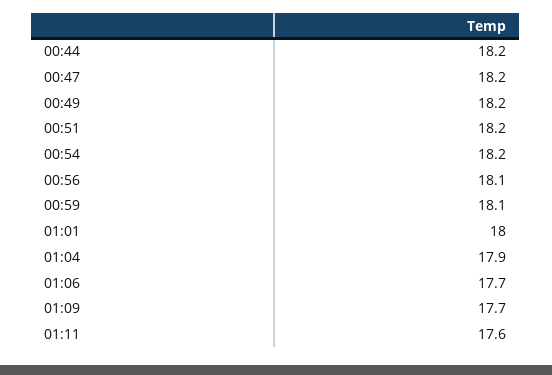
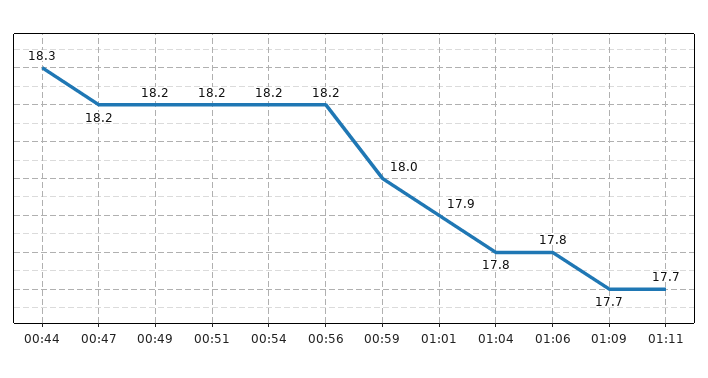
00:44: 18.2 -> 18.3
00:56: 18.1 -> 18.2
00:59: 18.1 -> 18
01:01: 18 -> 17.9
01:04: 17.9 -> 17.8
01:06: 17.7 -> 17.8
01:11: 17.6 -> 17.7

